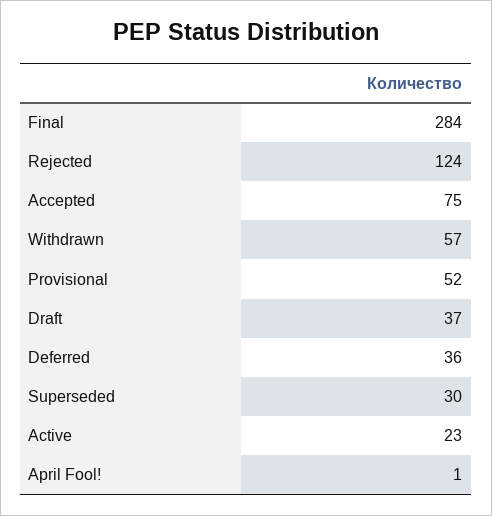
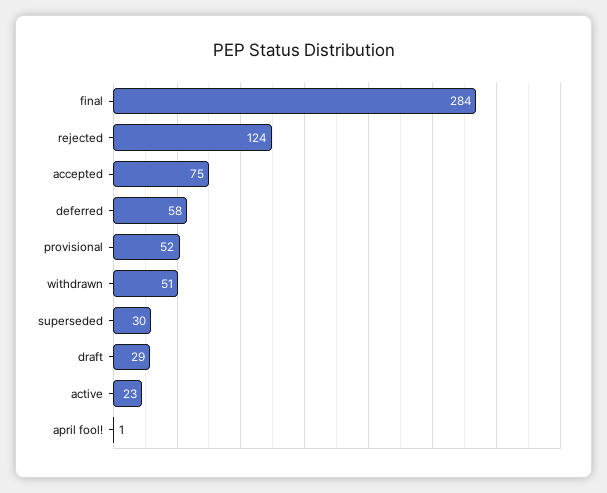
Withdrawn: 57 -> 51
Draft: 37 -> 29
Deferred: 36 -> 58

